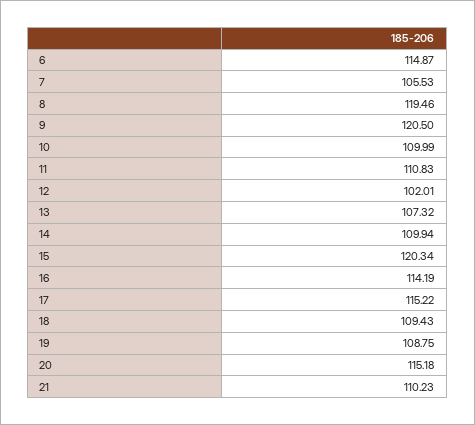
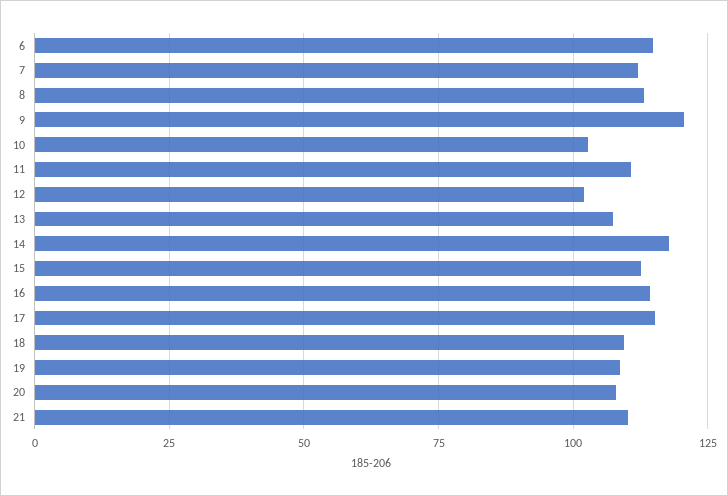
7: 105.53 -> 112.5
8: 119.46 -> 112.5
10: 109.99 -> 102.5
14: 109.94 -> 117.5
15: 120.34 -> 112.5
20: 115.18 -> 107.5

